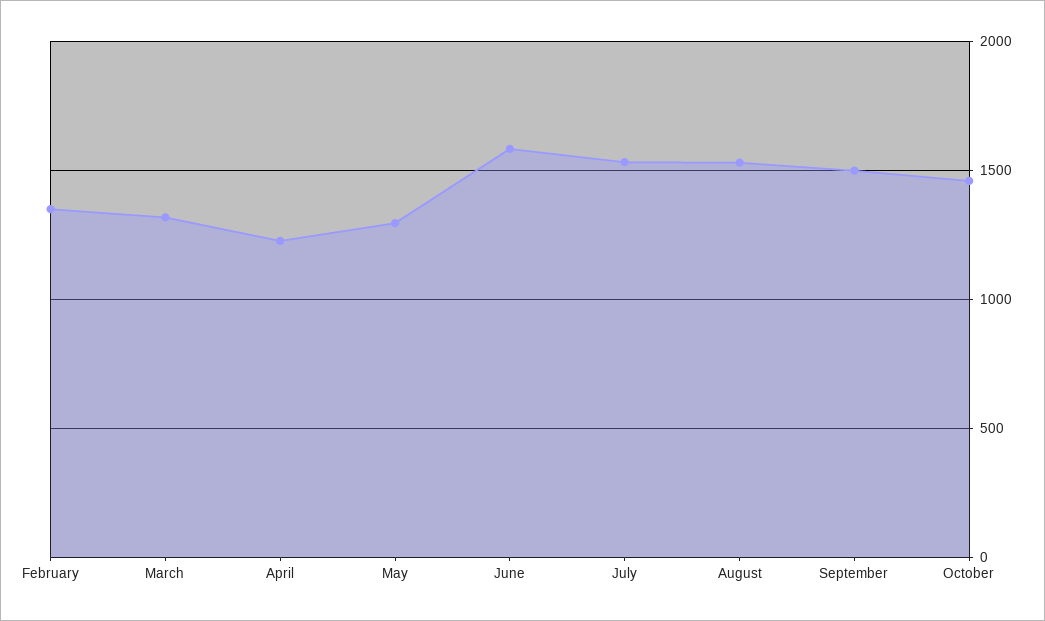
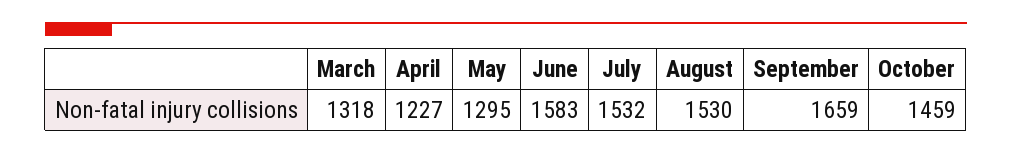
February: 1350 -> none
September: 1500 -> 1659

